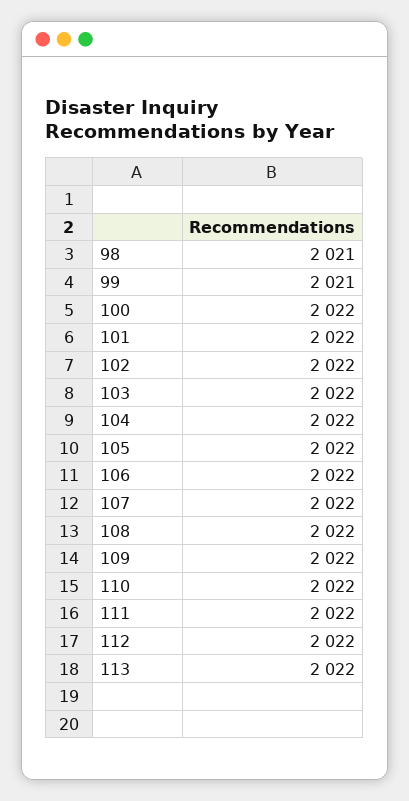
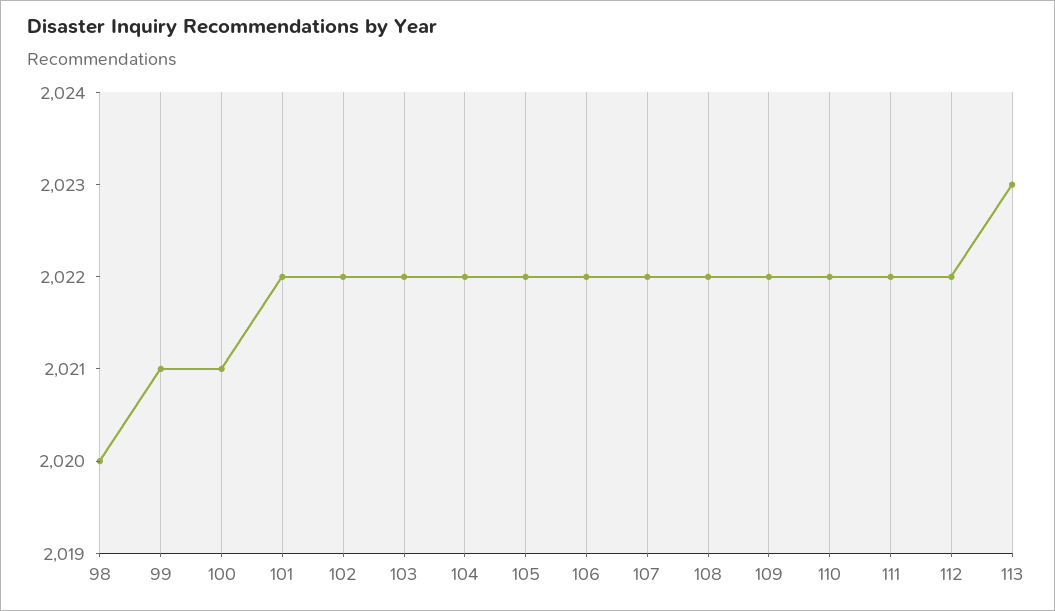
98: 2021 -> 2020
100: 2022 -> 2021
113: 2022 -> 2023

